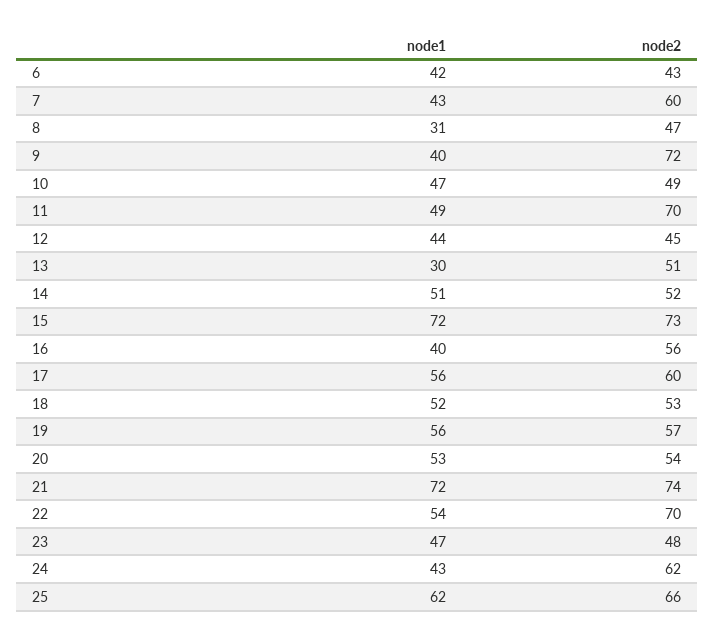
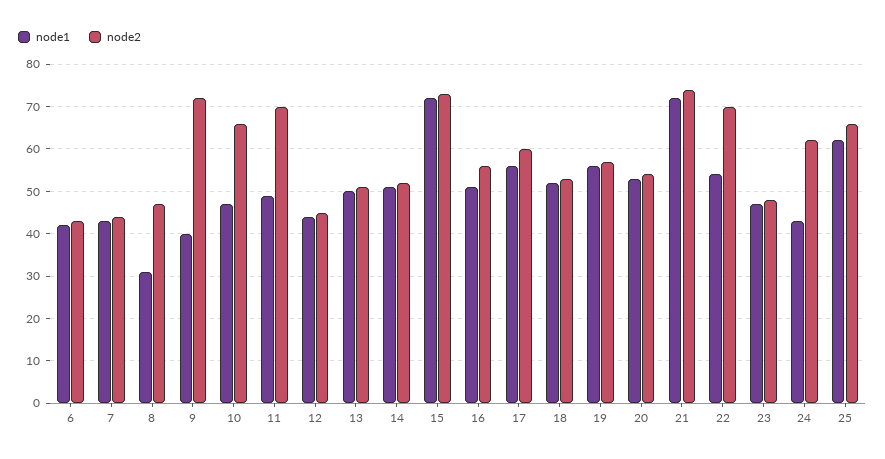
node2, 7: 60 -> 45
node2, 10: 49 -> 65
node1, 13: 30 -> 50
node1, 16: 40 -> 50

